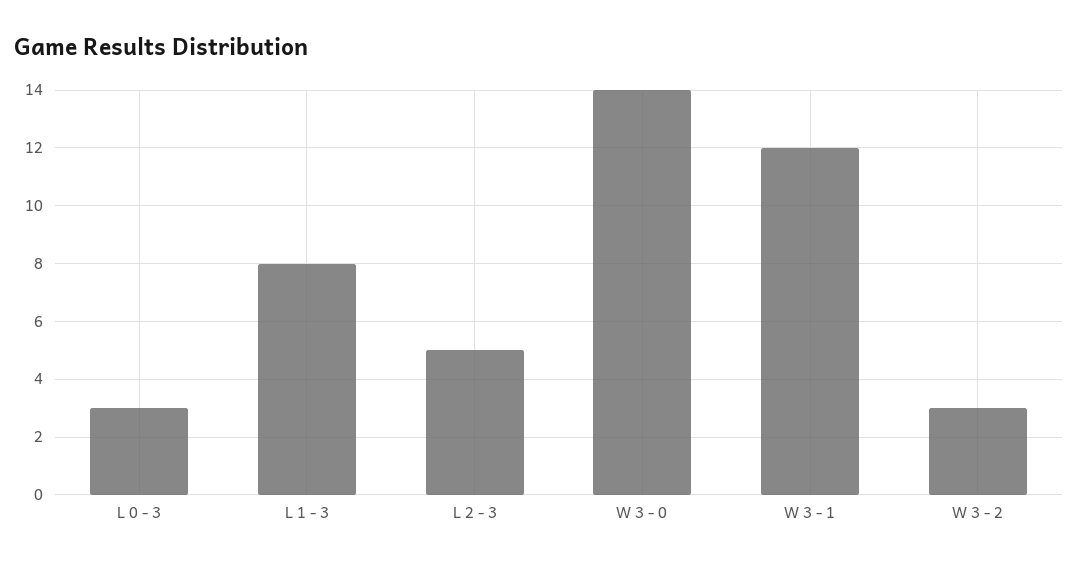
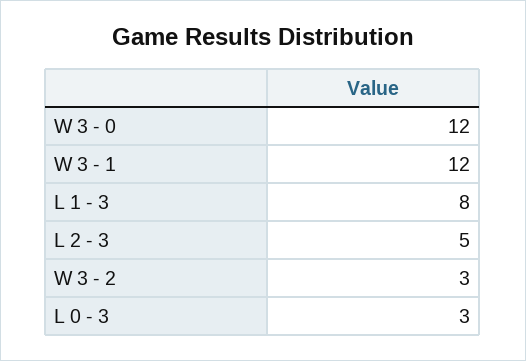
W 3 - 0: 14 -> 12

